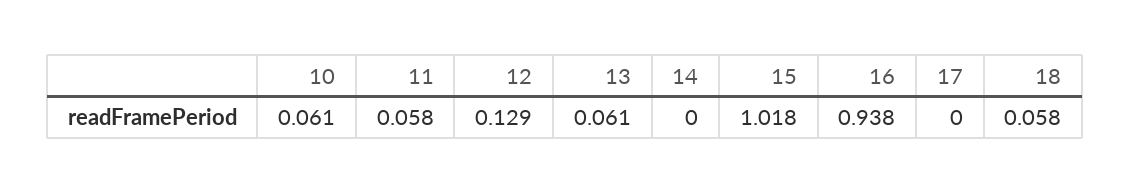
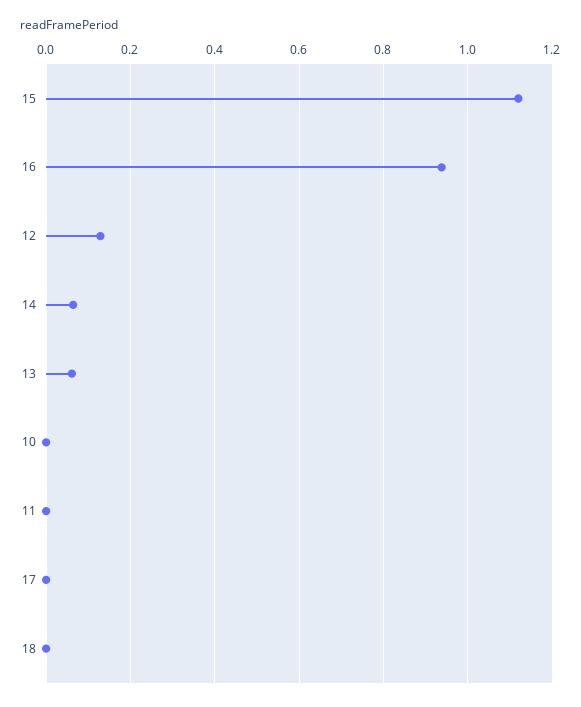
10: 0.061 -> 0
11: 0.058 -> 0
14: 0 -> 0.06
15: 1.018 -> 1.12
18: 0.058 -> 0

